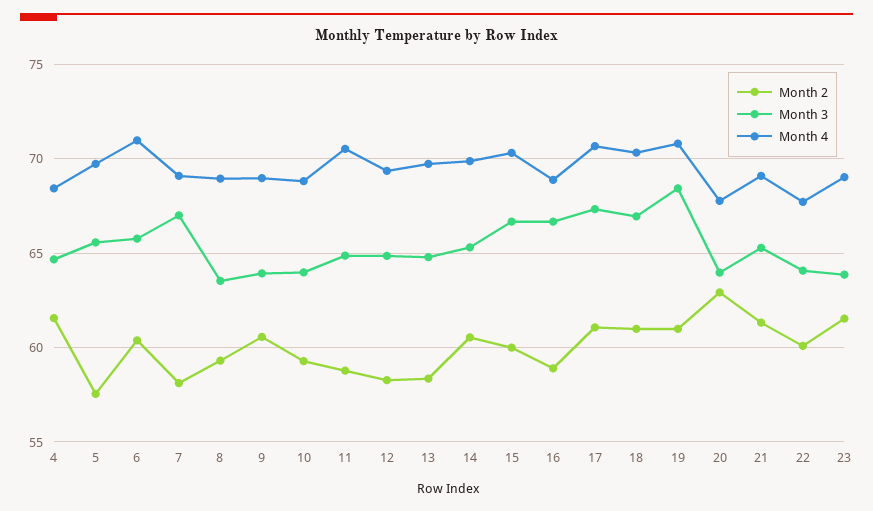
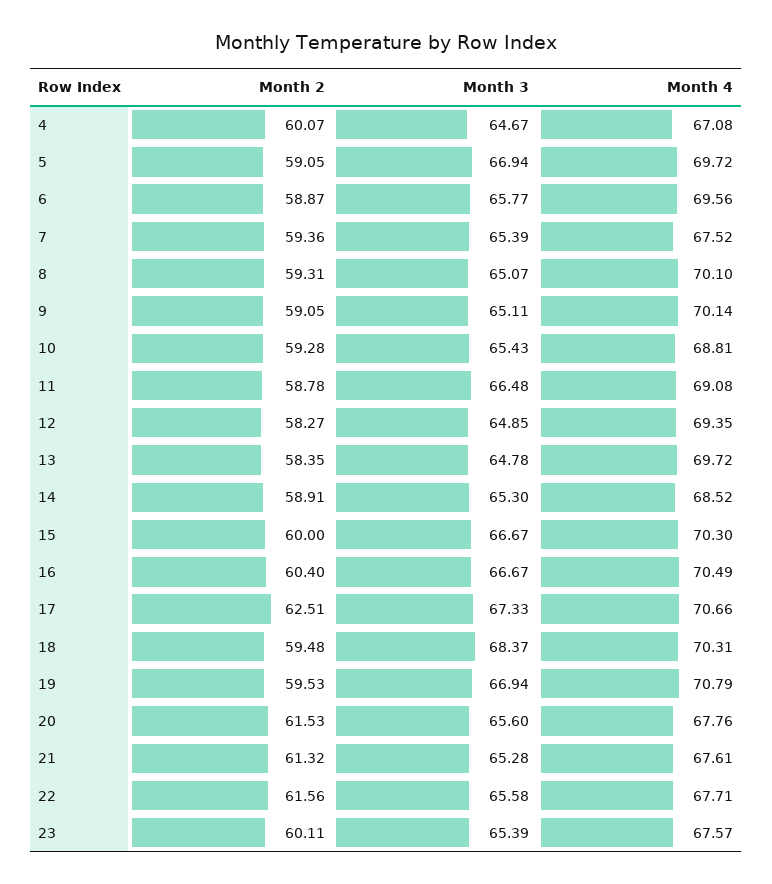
Month 2, 4: 61.5 -> 60.07
Month 4, 4: 68.5 -> 67.08
Month 2, 5: 57.5 -> 59.05
Month 3, 5: 65.5 -> 66.94
Month 2, 6: 60.5 -> 58.87
Month 4, 6: 71 -> 69.56
Month 2, 7: 58 -> 59.36
Month 3, 7: 67 -> 65.39
Month 4, 7: 69 -> 67.52
Month 3, 8: 63.5 -> 65.07
Month 4, 8: 69 -> 70.1
Month 2, 9: 60.5 -> 59.05
Month 3, 9: 64 -> 65.11
Month 4, 9: 69 -> 70.14
Month 3, 10: 64 -> 65.43
Month 3, 11: 65 -> 66.48
Month 4, 11: 70.5 -> 69.08
Month 2, 14: 60.5 -> 58.91
Month 4, 14: 70 -> 68.52
Month 2, 16: 59 -> 60.4
Month 4, 16: 69 -> 70.49
Month 2, 17: 61 -> 62.51
Month 2, 18: 61 -> 59.48
Month 3, 18: 67 -> 68.37
Month 2, 19: 61 -> 59.53
Month 3, 19: 68.5 -> 66.94
Month 2, 20: 63 -> 61.53
Month 3, 20: 64 -> 65.6
Month 4, 21: 69 -> 67.61
Month 2, 22: 60 -> 61.56
Month 3, 22: 64 -> 65.58
Month 2, 23: 61.5 -> 60.11
Month 3, 23: 64 -> 65.39
Month 4, 23: 69 -> 67.57

